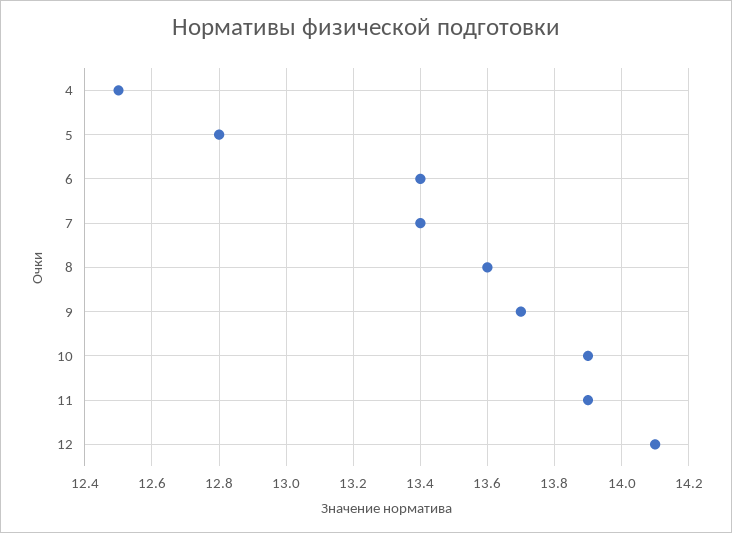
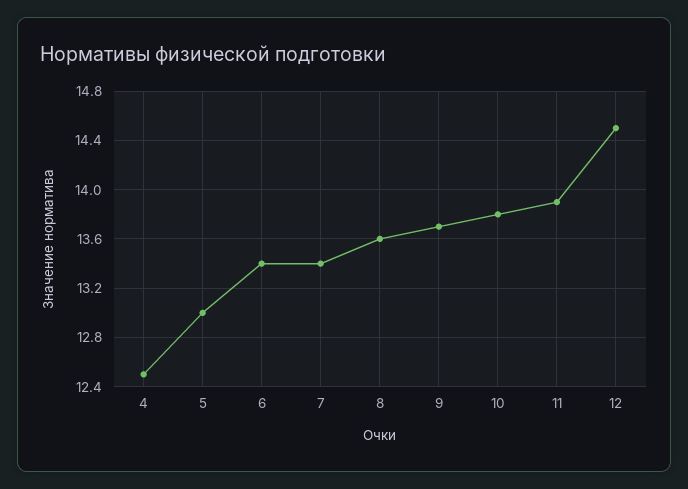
5: 12.8 -> 13
10: 13.9 -> 13.8
12: 14.1 -> 14.5

